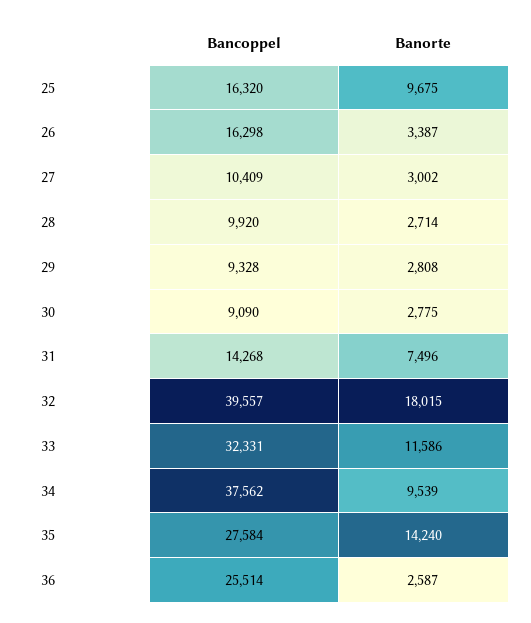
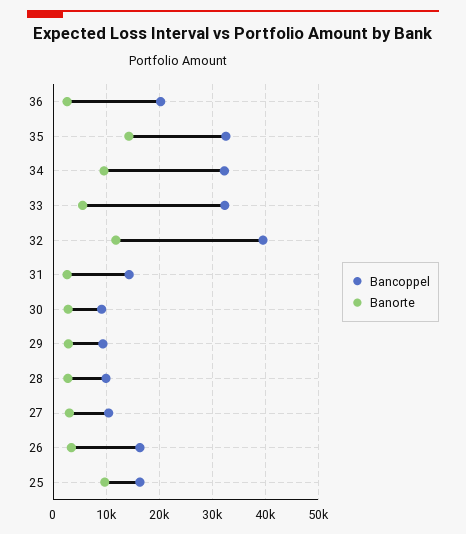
Banorte, 31: 7496 -> 2000
Banorte, 32: 18015 -> 12000
Banorte, 33: 11586 -> 6000
Bancoppel, 34: 37562 -> 32000
Bancoppel, 35: 27584 -> 32000
Bancoppel, 36: 25514 -> 20000

